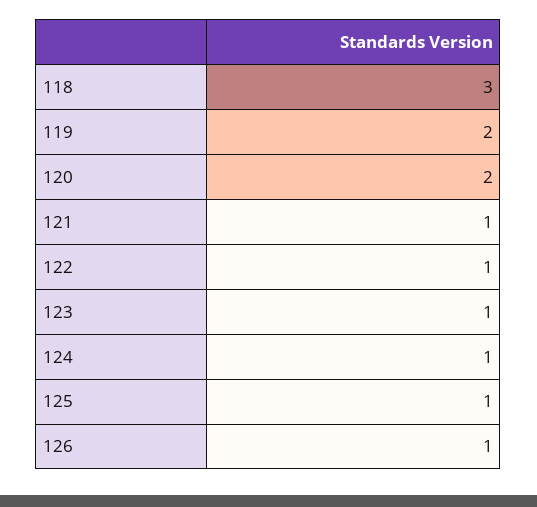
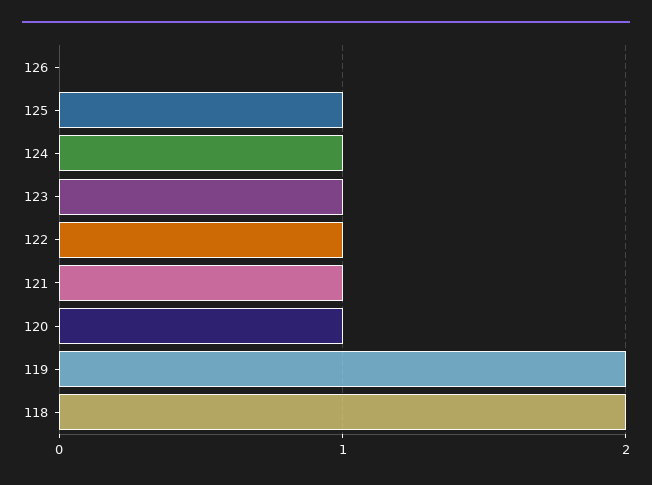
118: 3 -> 2
120: 2 -> 1
126: 1 -> 0

